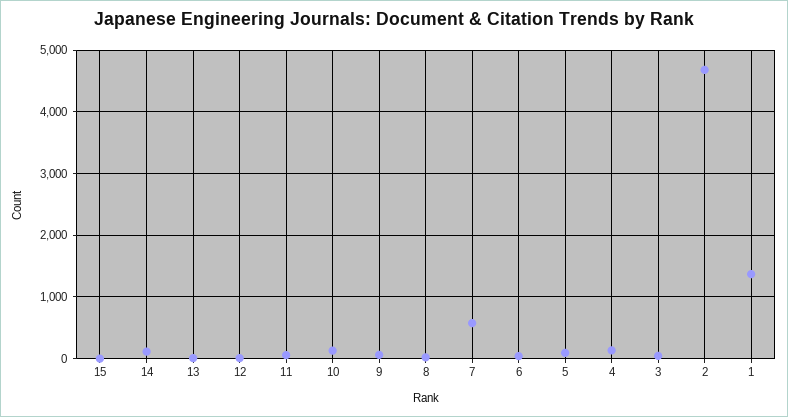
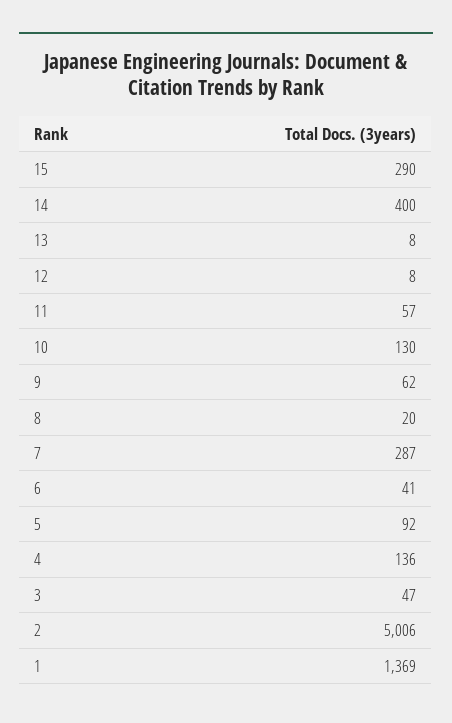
15: 0 -> 290
14: 100 -> 400
7: 600 -> 287
2: 4700 -> 5006

